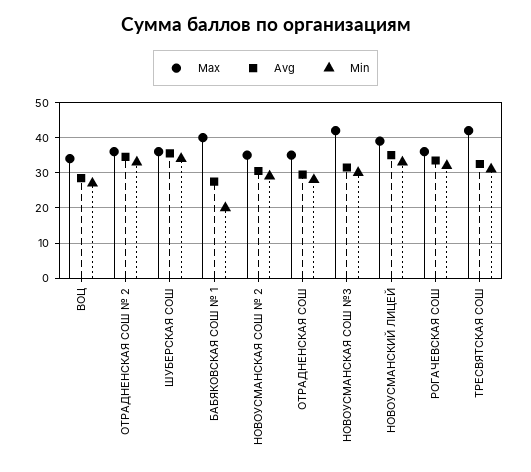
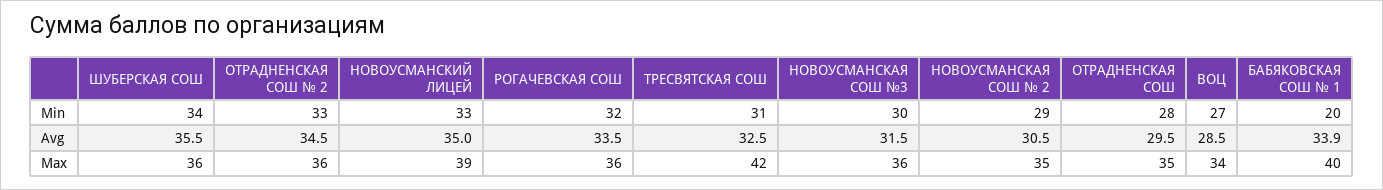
Avg, БАБЯКОВСКАЯ СОШ № 1: 28 -> 33.9
Max, НОВОУСМАНСКАЯ СОШ №3: 42 -> 36

